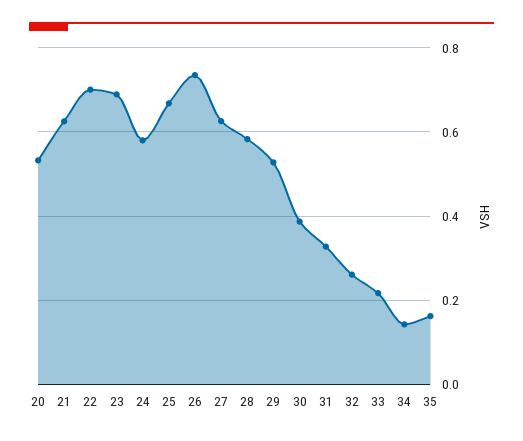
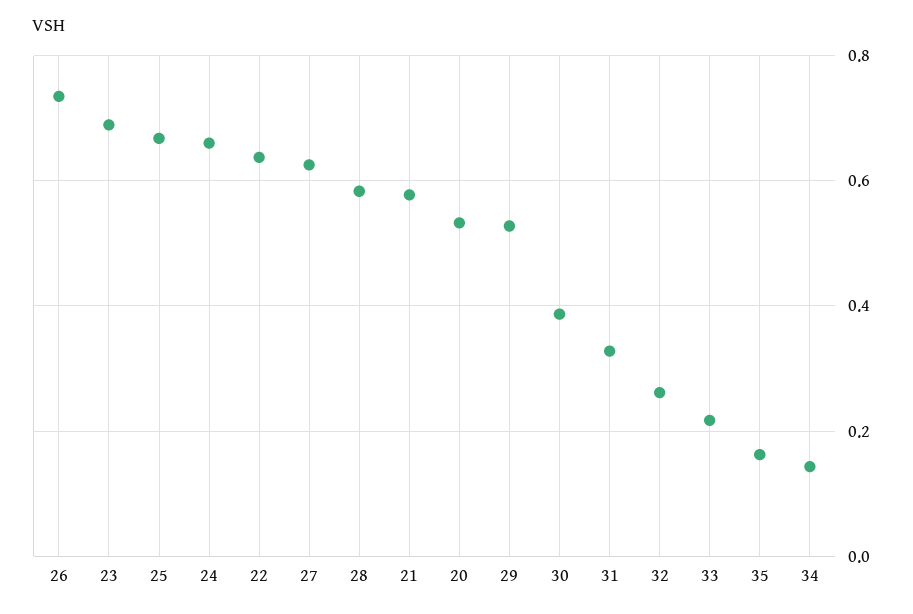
21: 0.62 -> 0.58
22: 0.7 -> 0.64
24: 0.58 -> 0.66

